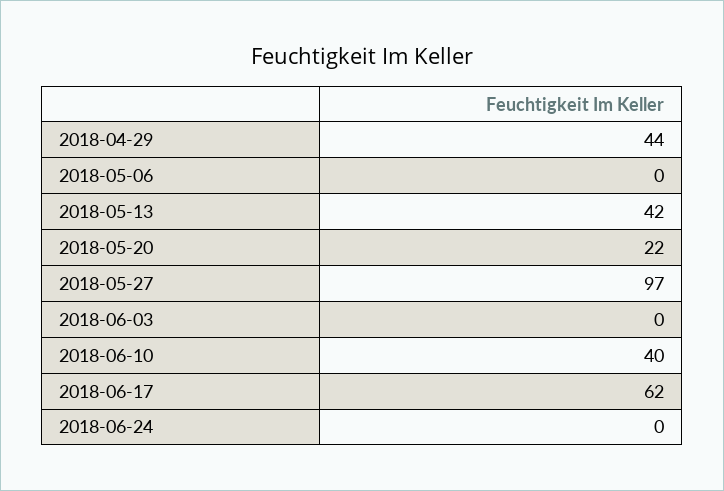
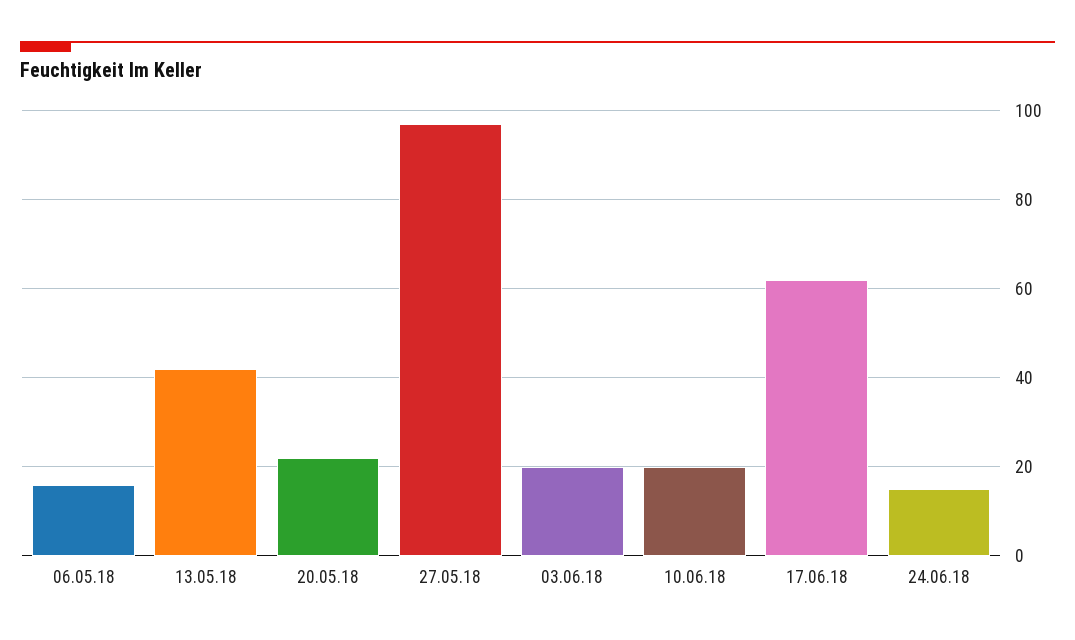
2018-04-29: 44 -> none
2018-05-06: 0 -> 15
2018-06-03: 0 -> 20
2018-06-10: 40 -> 20
2018-06-24: 0 -> 15

